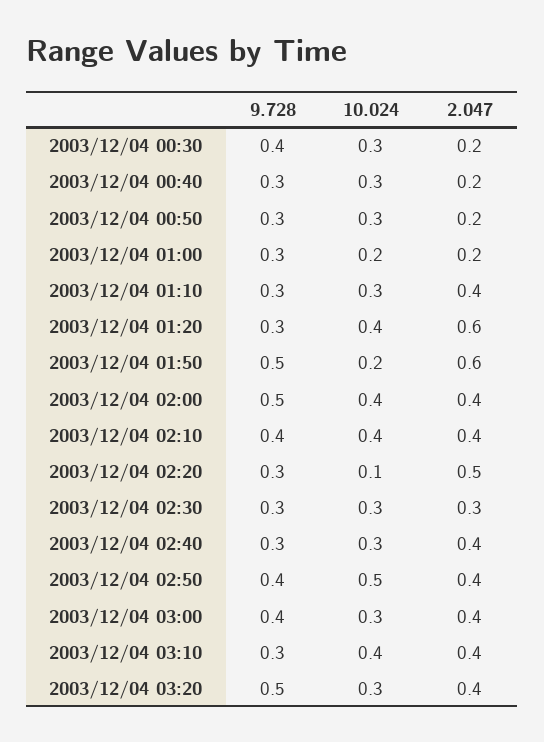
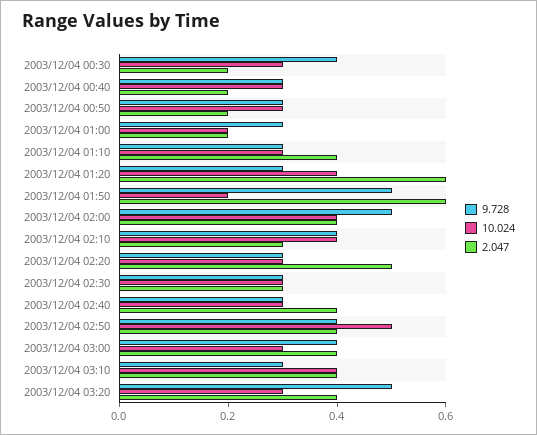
2.047, 2003/12/04 02:10: 0.4 -> 0.3
10.024, 2003/12/04 02:20: 0.1 -> 0.3

